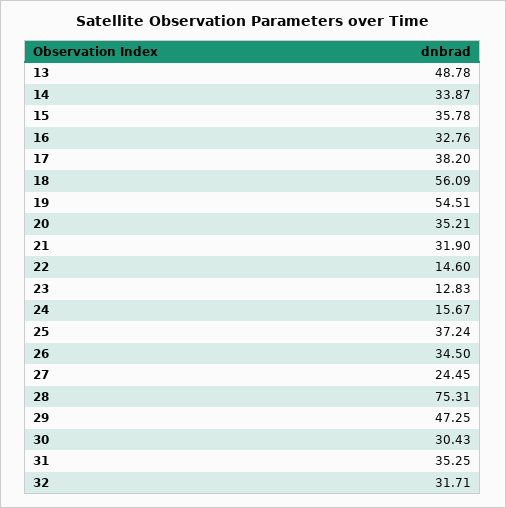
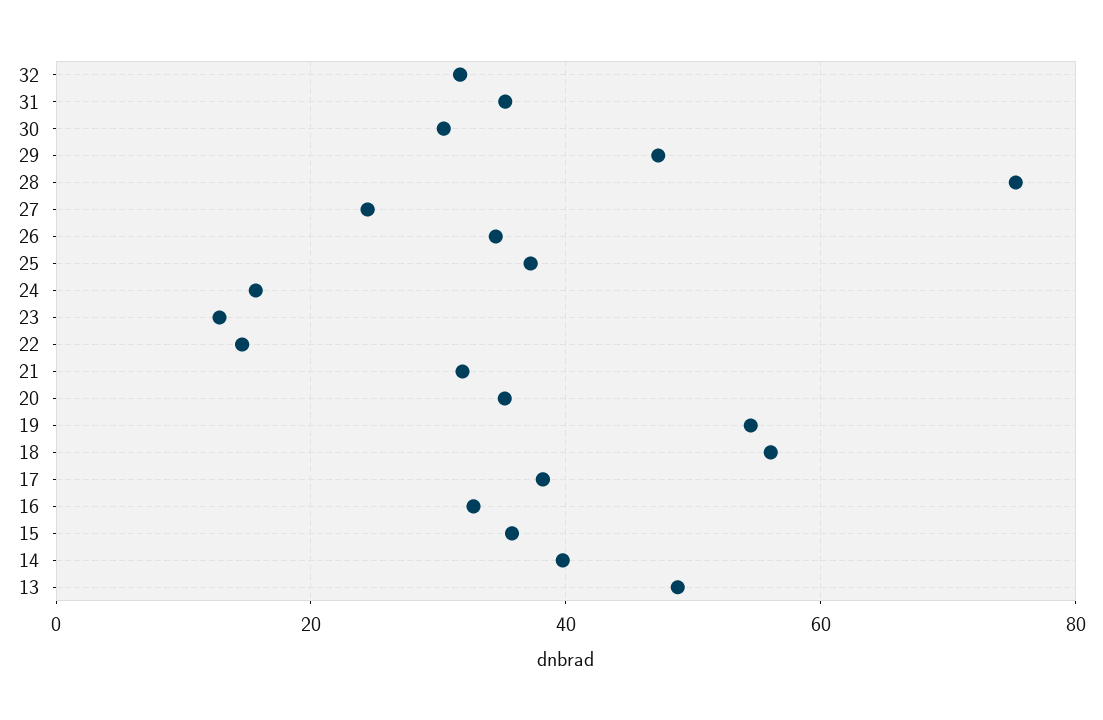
14: 33.87 -> 40

